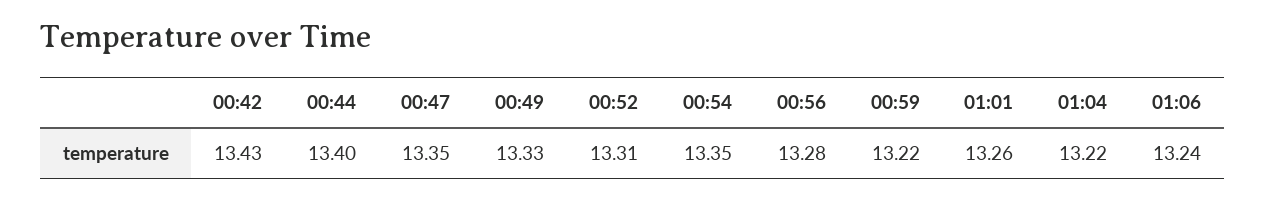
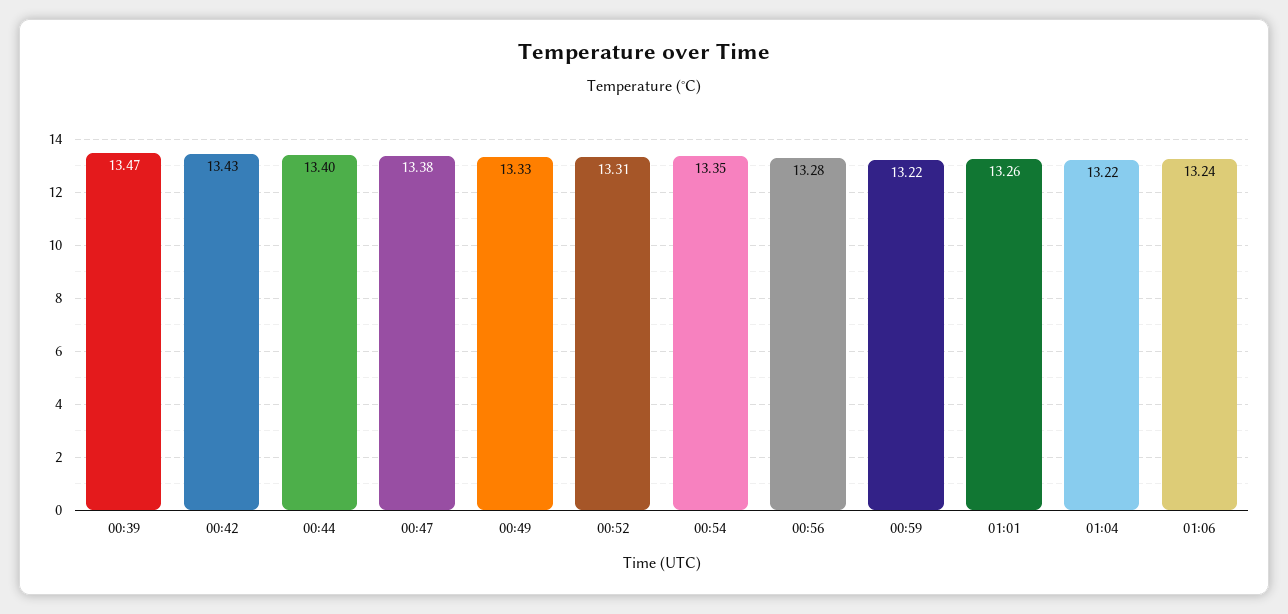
00:47: 13.35 -> 13.38
00:39: none -> 13.47

